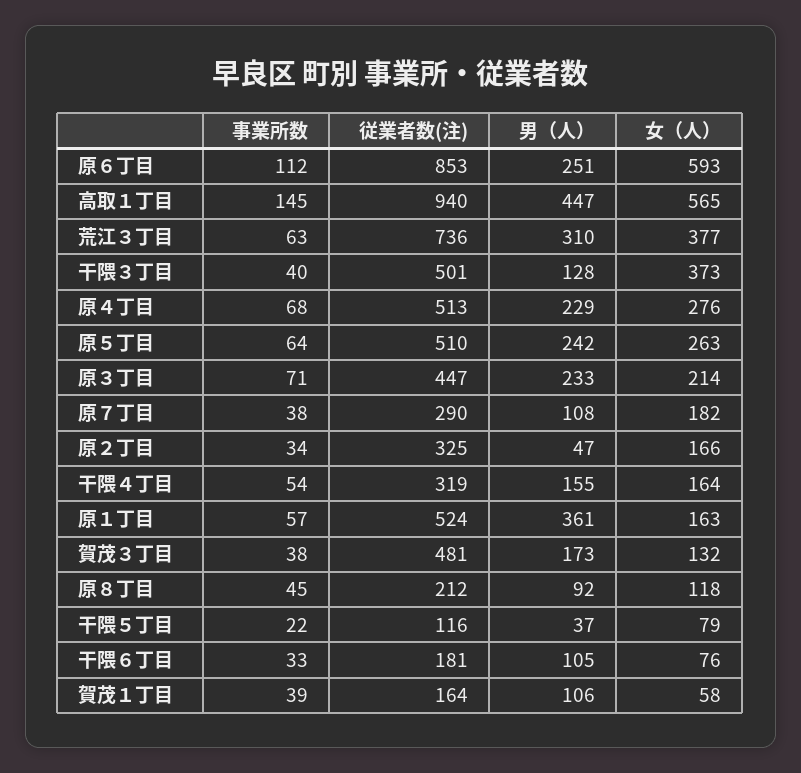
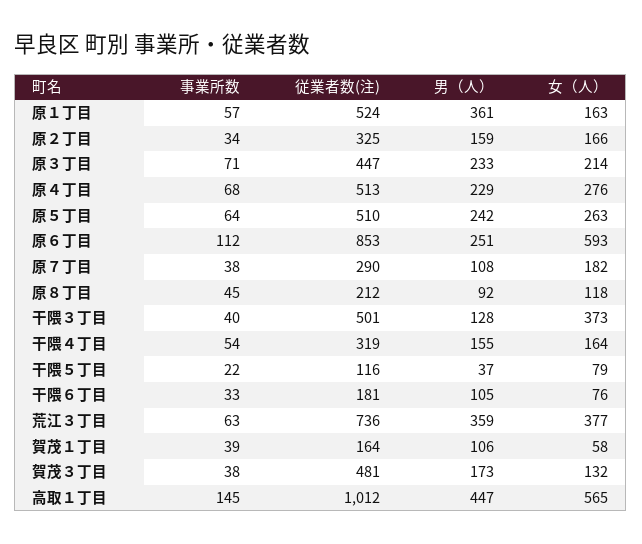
従業者数(注), 高取１丁目: 940 -> 1012
男（人）, 荒江３丁目: 310 -> 359
男（人）, 原２丁目: 47 -> 159

